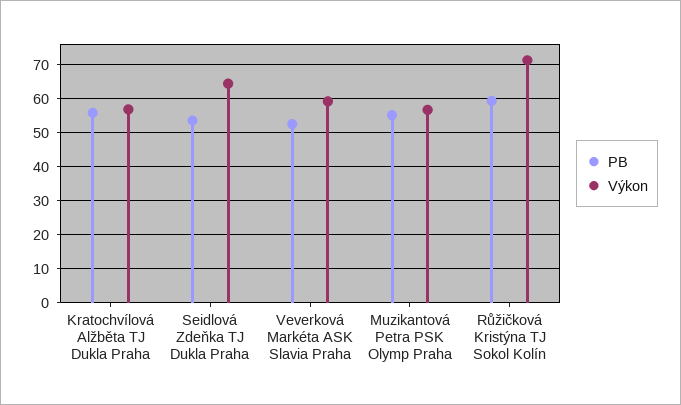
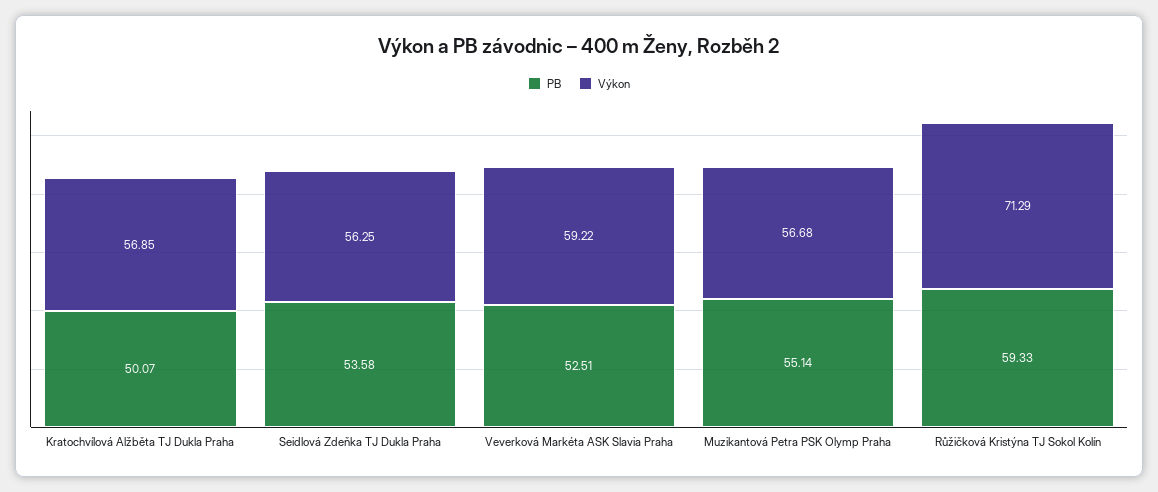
PB, Kratochvílová Alžběta TJ Dukla Praha: 56 -> 50.07
Výkon, Seidlová Zdeňka TJ Dukla Praha: 64 -> 56.25

